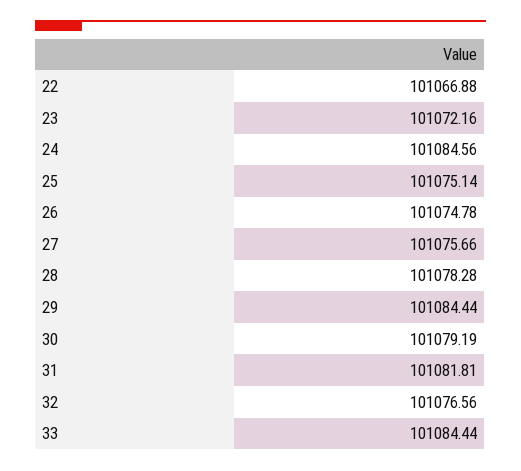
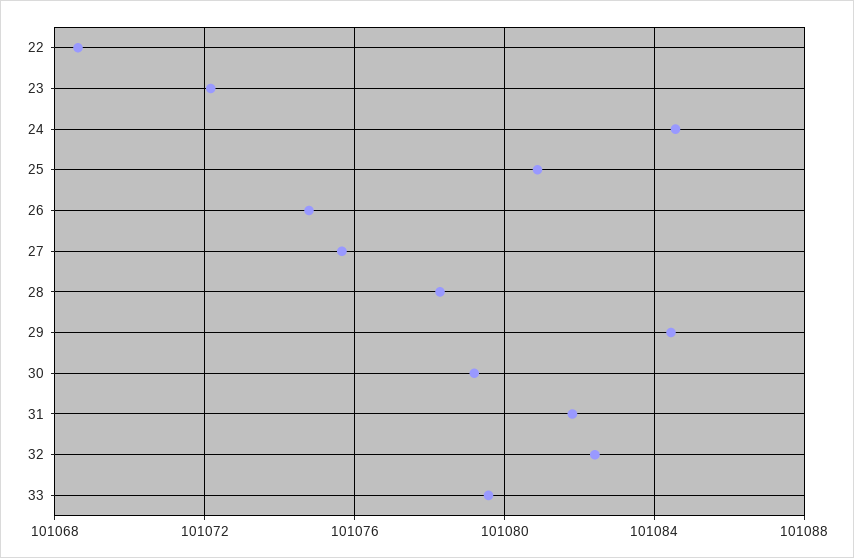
22: 101066.88 -> 101068.5
25: 101075.14 -> 101081
32: 101076.56 -> 101082.5
33: 101084.44 -> 101079.5

